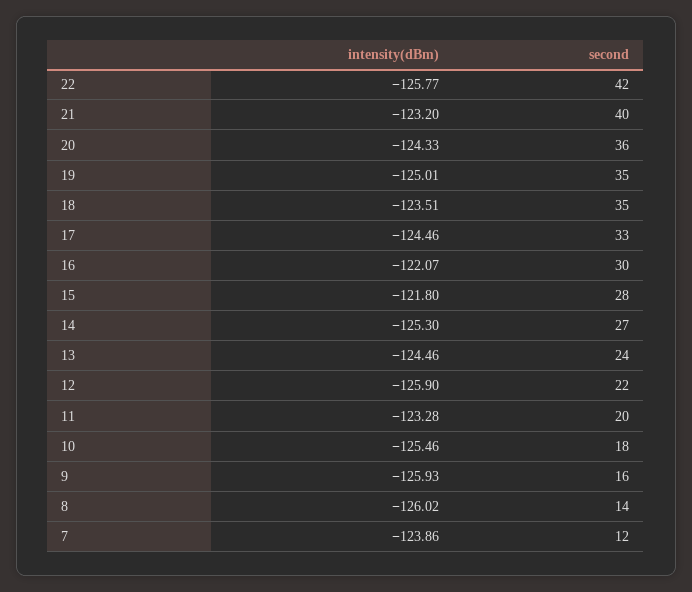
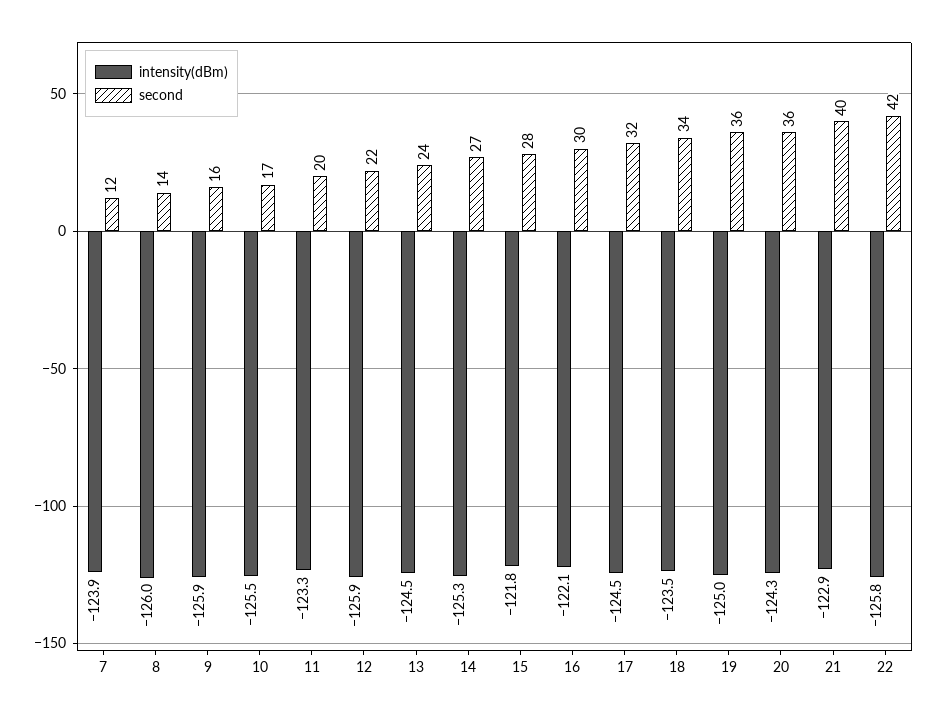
intensity(dBm), 21: -123.2 -> -122.9
second, 19: 35 -> 36
second, 18: 35 -> 34
second, 17: 33 -> 32
second, 10: 18 -> 17

